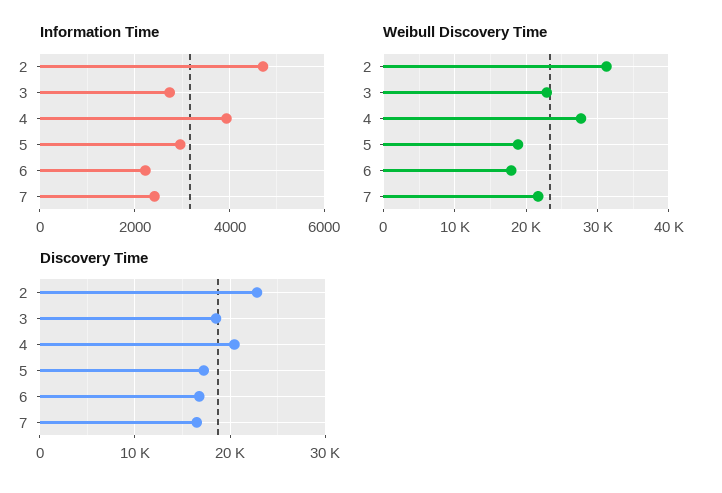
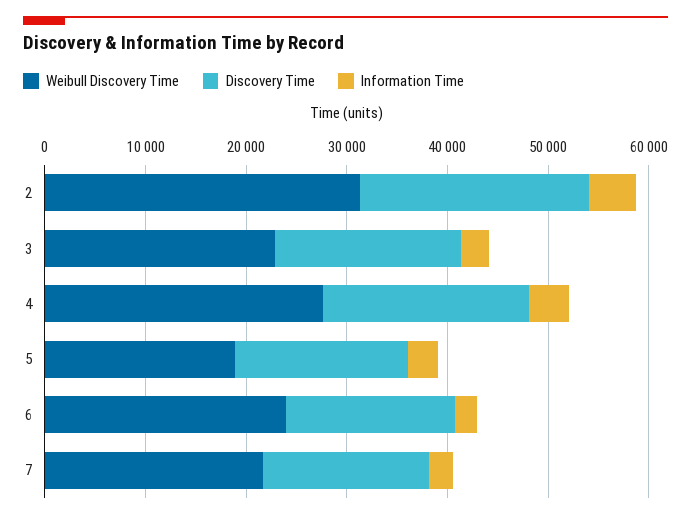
Weibull Discovery Time, 6: 18000 -> 24000

